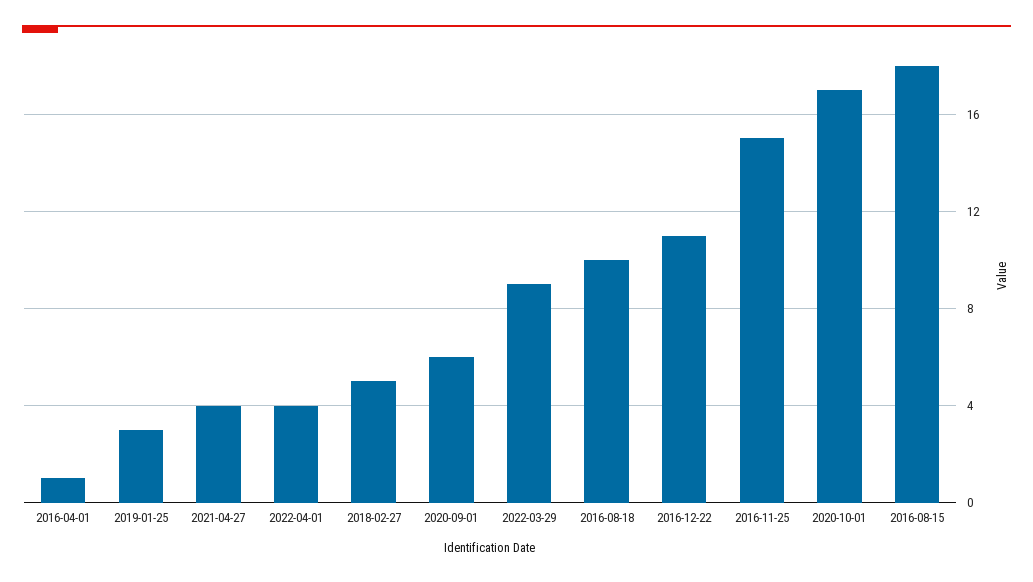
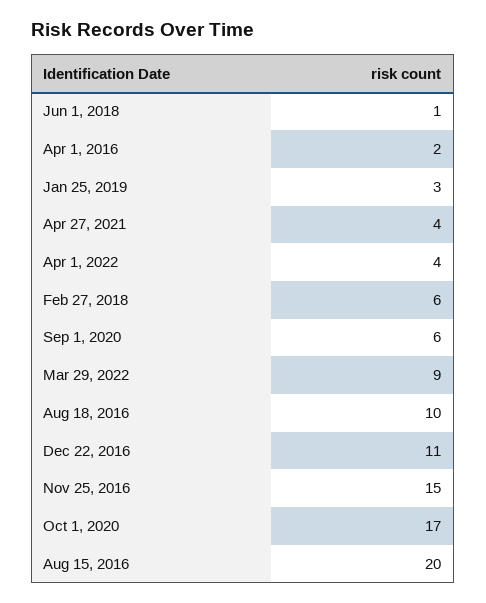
2016-04-01: 1 -> 2
2018-02-27: 5 -> 6
2016-08-15: 18 -> 20
Jun 1, 2018: none -> 1

